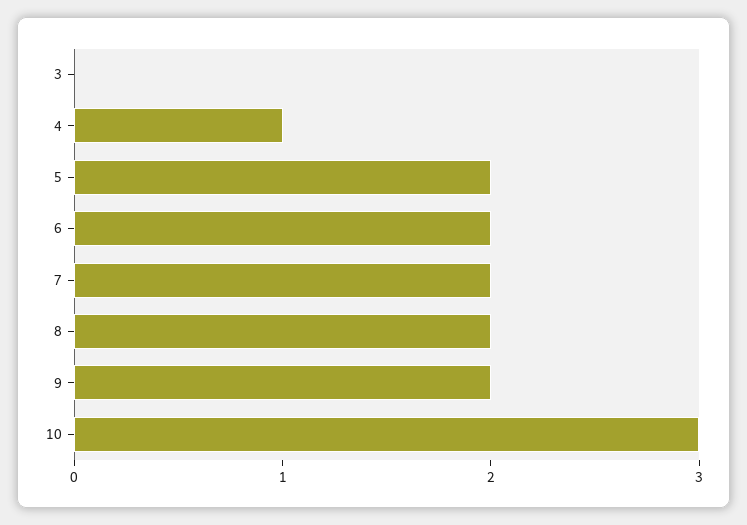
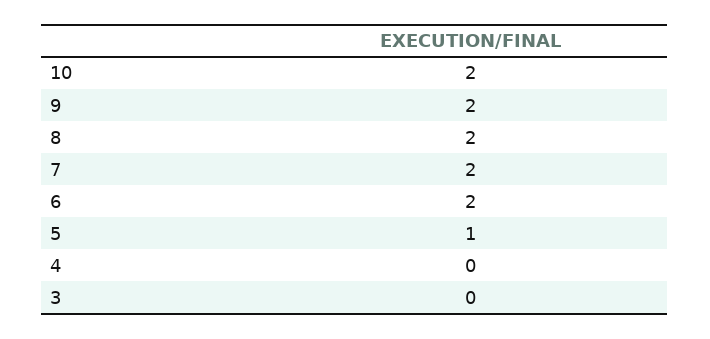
4: 1 -> 0
5: 2 -> 1
10: 3 -> 2

